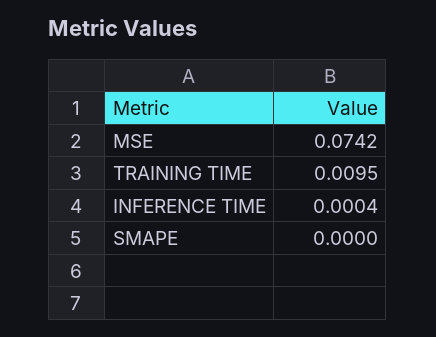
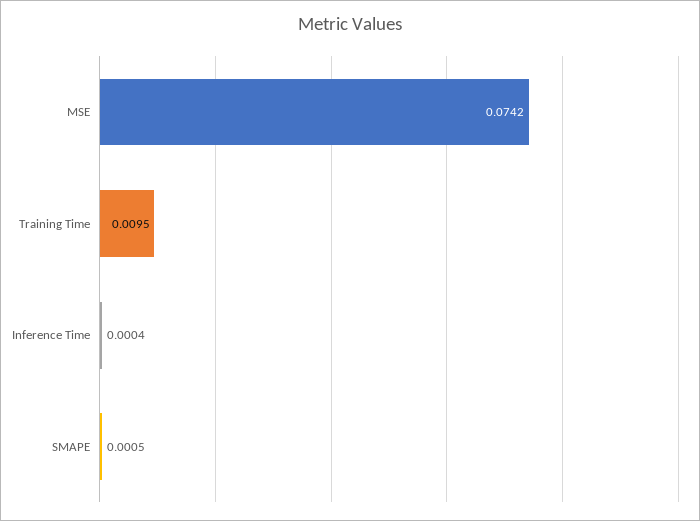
SMAPE: 0 -> 0.0005

